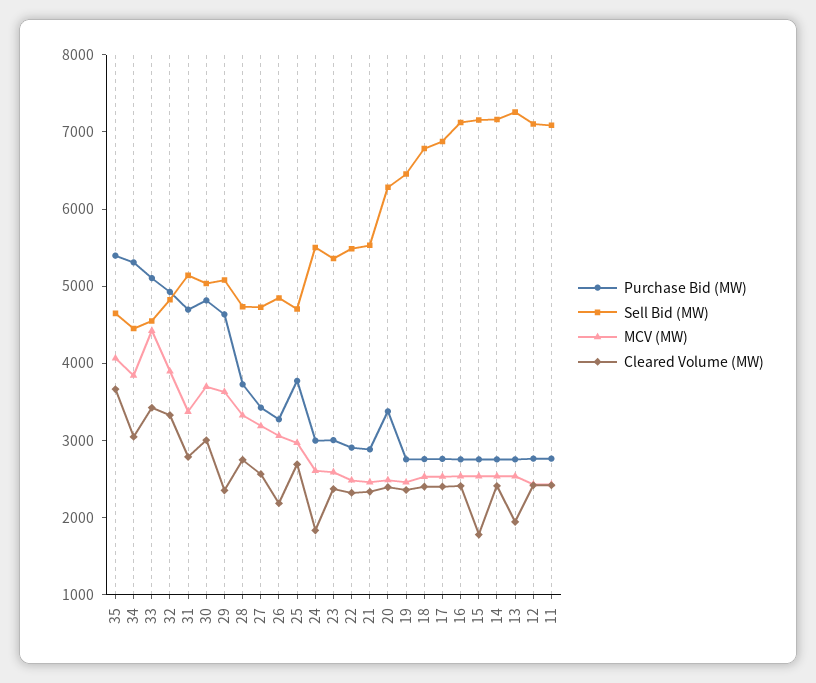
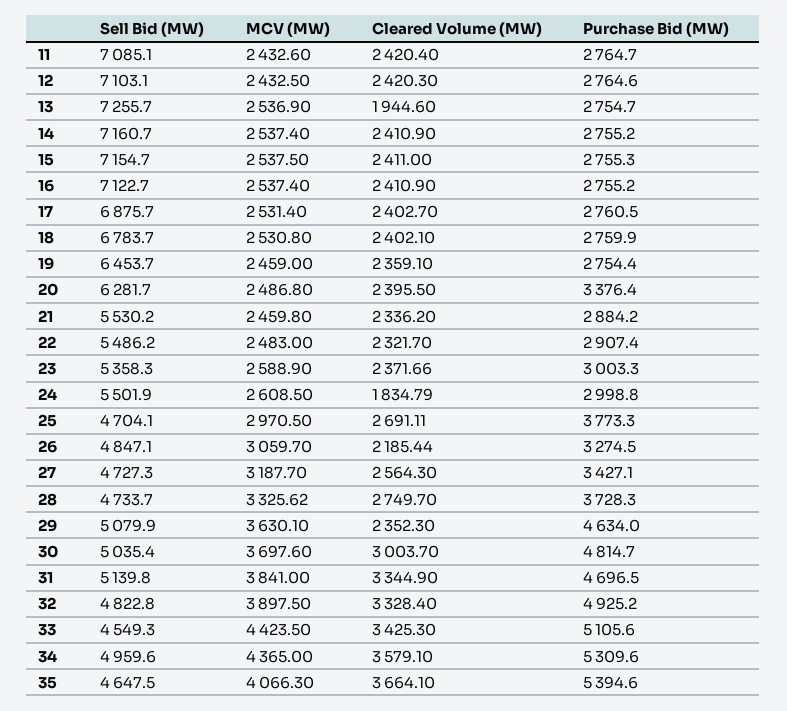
Sell Bid (MW), 34: 4400 -> 4959.6
MCV (MW), 34: 3800 -> 4365
Cleared Volume (MW), 34: 3000 -> 3579.1
MCV (MW), 31: 3400 -> 3841
Cleared Volume (MW), 31: 2800 -> 3344.9
Cleared Volume (MW), 15: 1800 -> 2411

